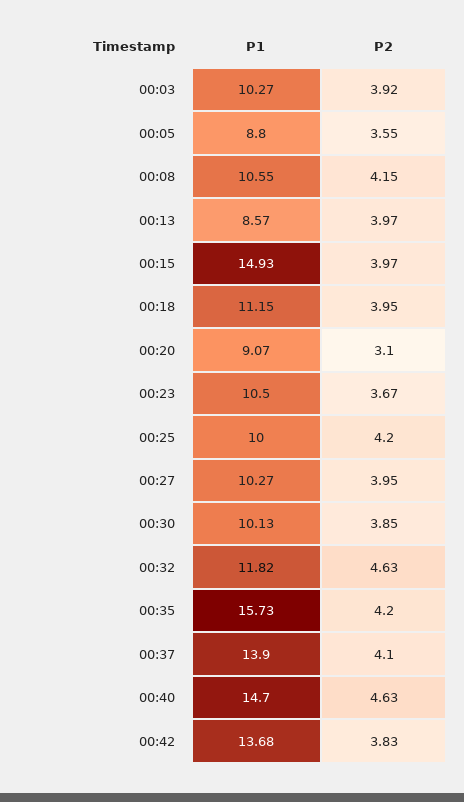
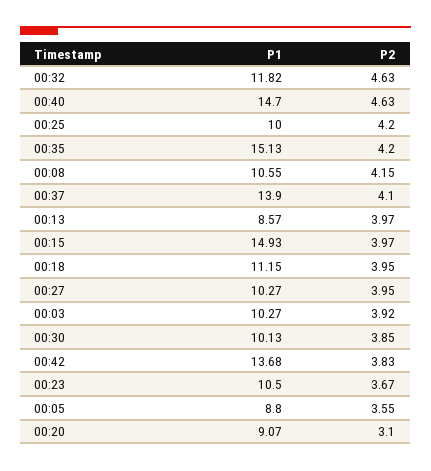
P1, 00:35: 15.73 -> 15.13

